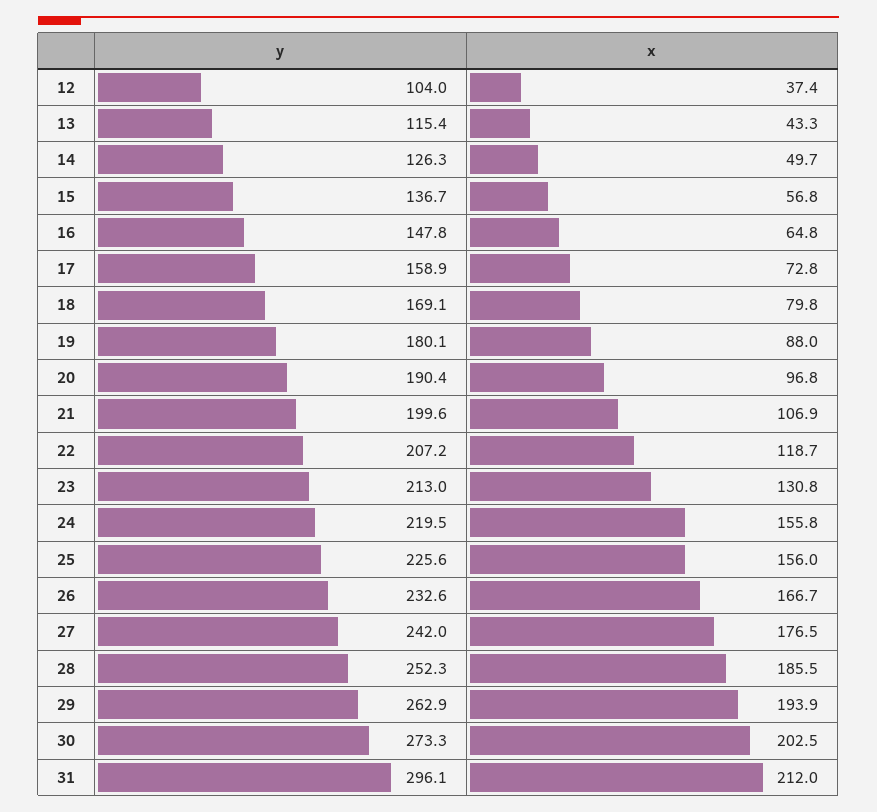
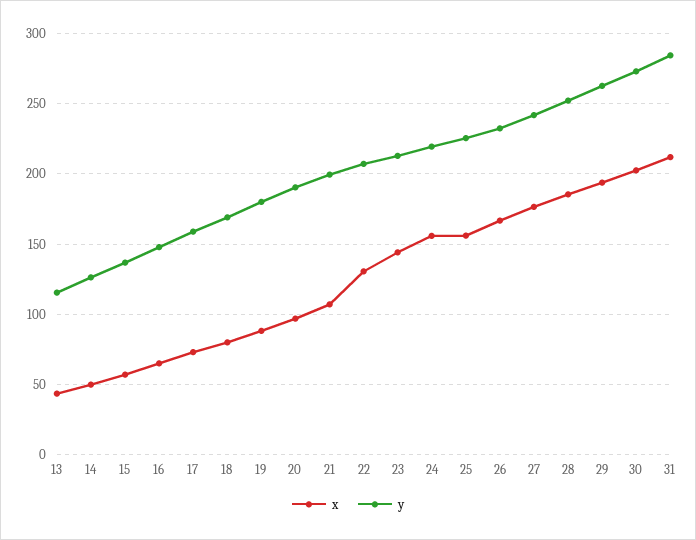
y, 12: 104 -> none
x, 12: 37.4 -> none
x, 22: 118.7 -> 130
x, 23: 130.8 -> 145
y, 31: 296.1 -> 285

